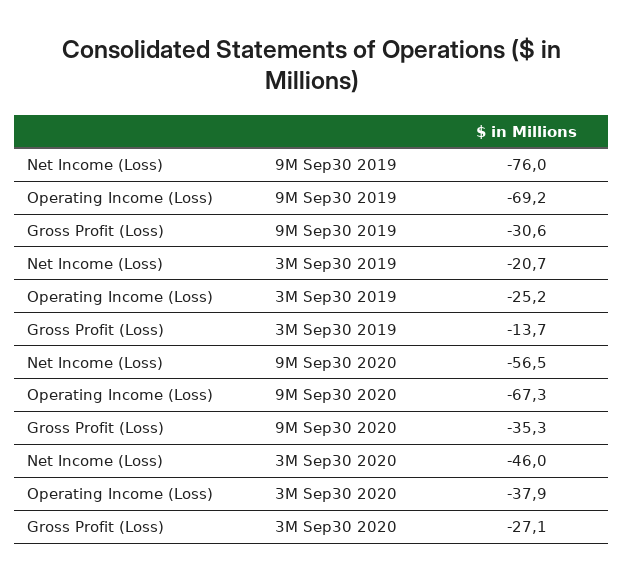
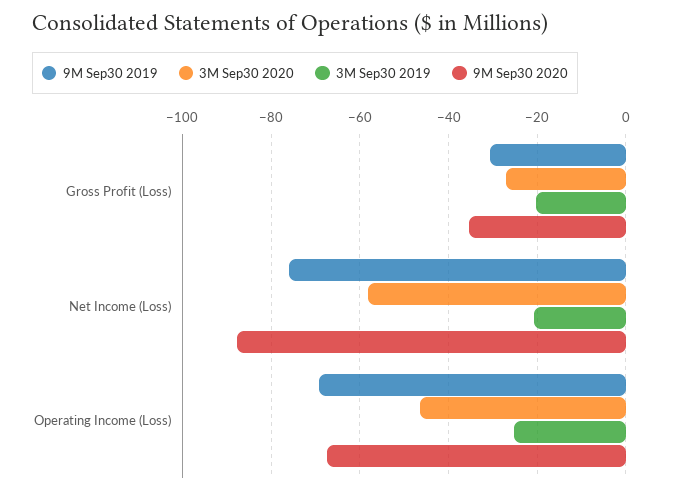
3M Sep30 2019, Gross Profit (Loss): -13.7 -> -20
9M Sep30 2020, Net Income (Loss): -56.5 -> -88
3M Sep30 2020, Net Income (Loss): -46 -> -58
3M Sep30 2020, Operating Income (Loss): -37.9 -> -46

